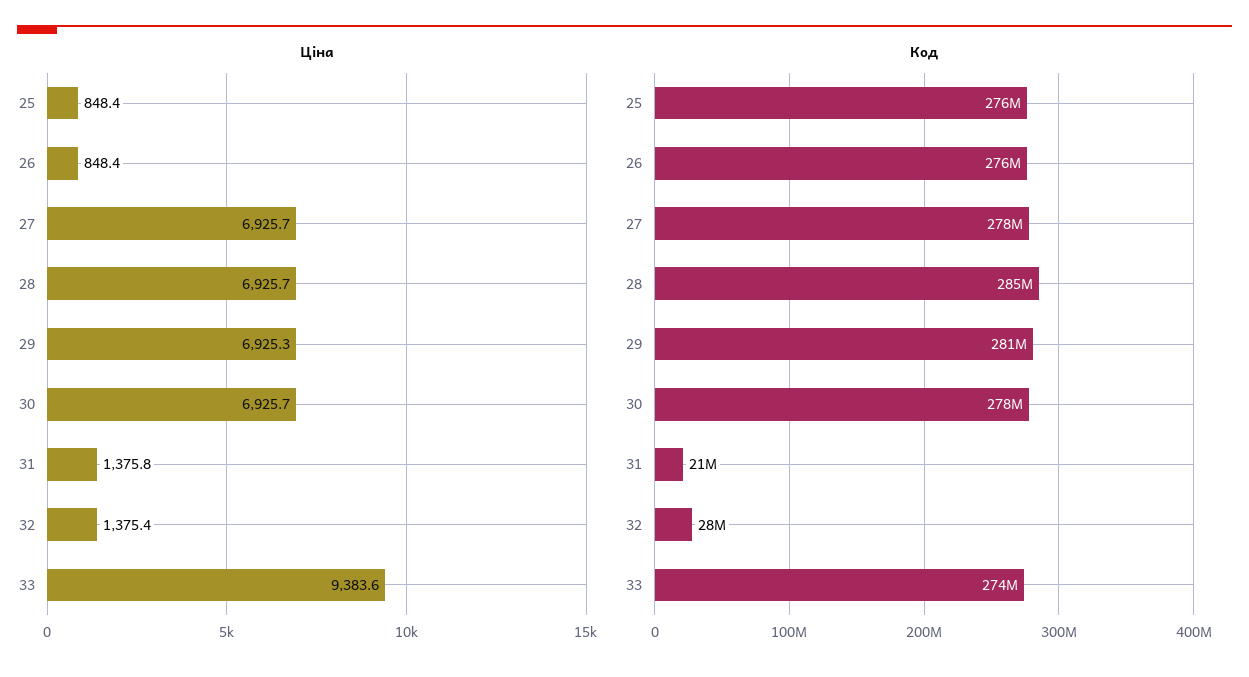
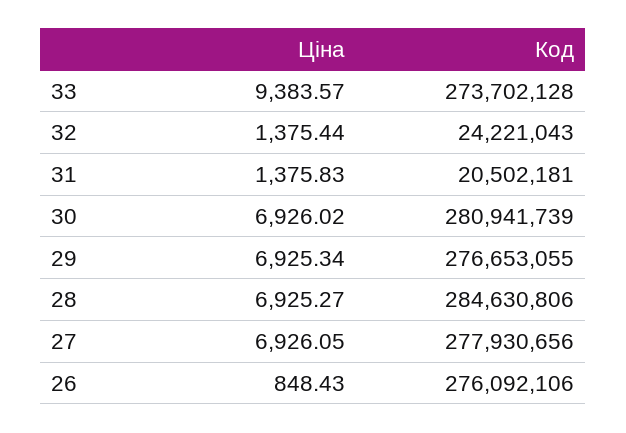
Ціна, 25: 848.4 -> none
Ціна, 27: 6925.7 -> 6926.05
Ціна, 28: 6925.7 -> 6925.27
Ціна, 30: 6925.7 -> 6926.02
Код, 25: 276000000 -> none
Код, 29: 281000000 -> 276653055
Код, 30: 278000000 -> 280941739
Код, 32: 28000000 -> 24221043

